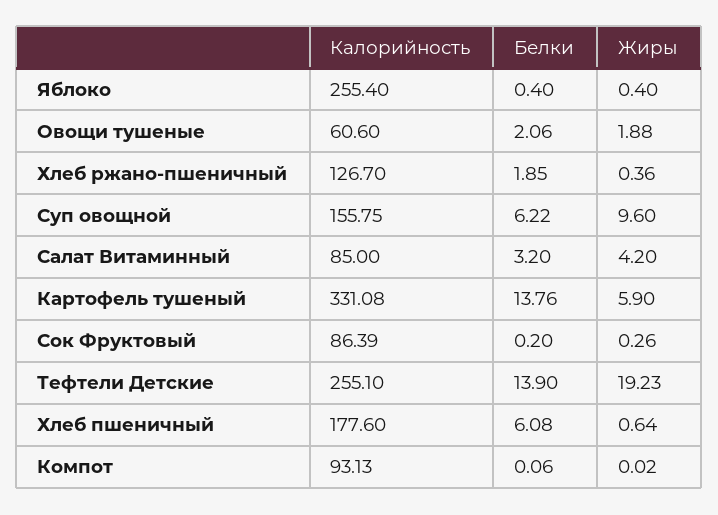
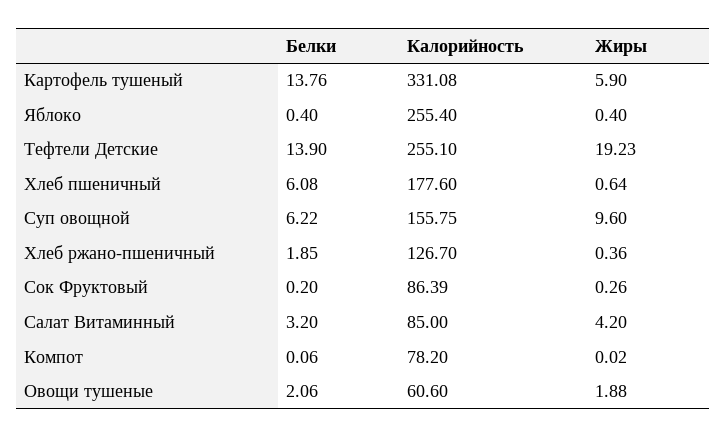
Калорийность, Компот: 93.13 -> 78.2

